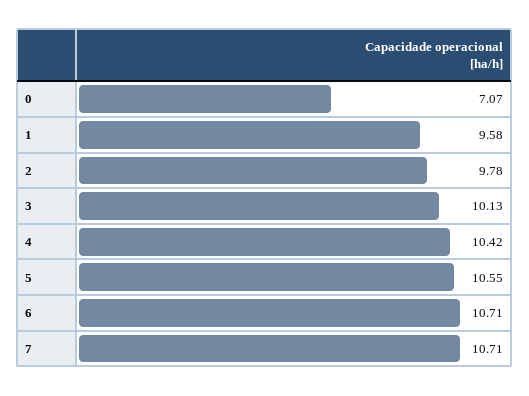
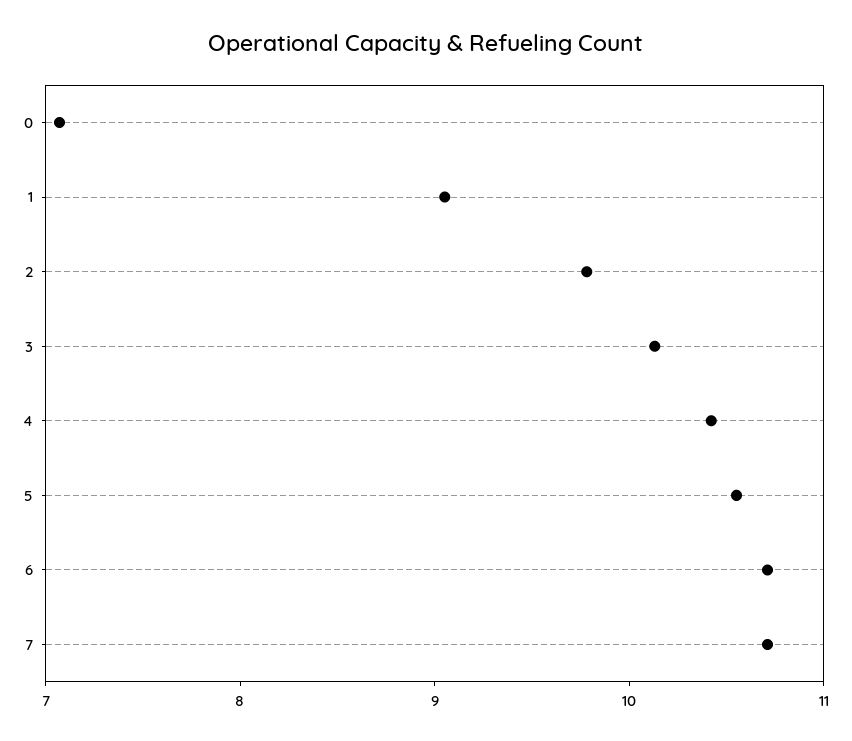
1: 9.58 -> 9

